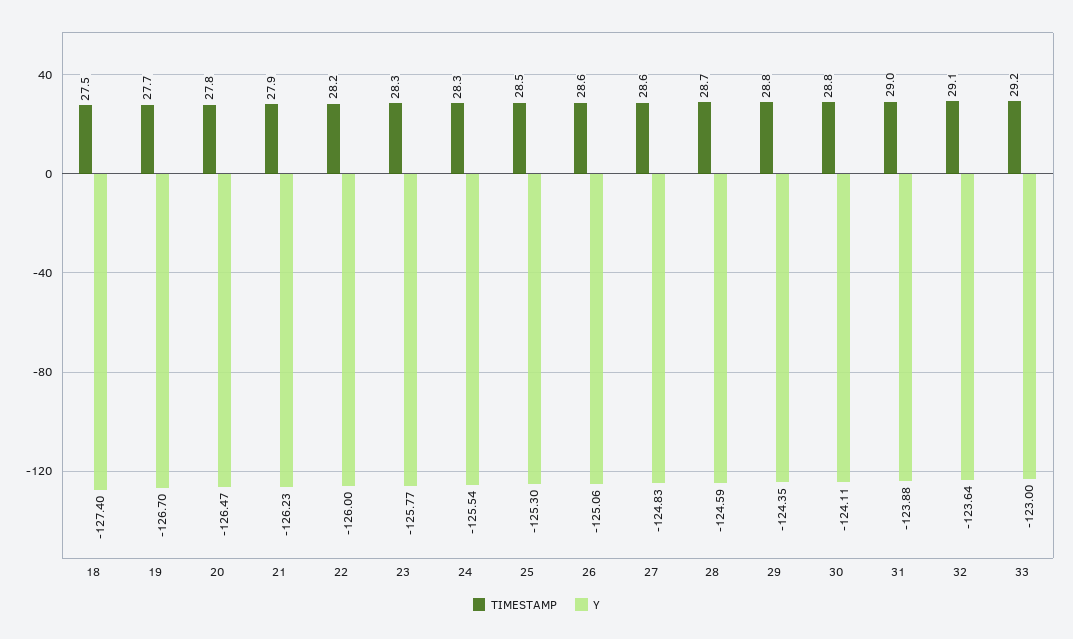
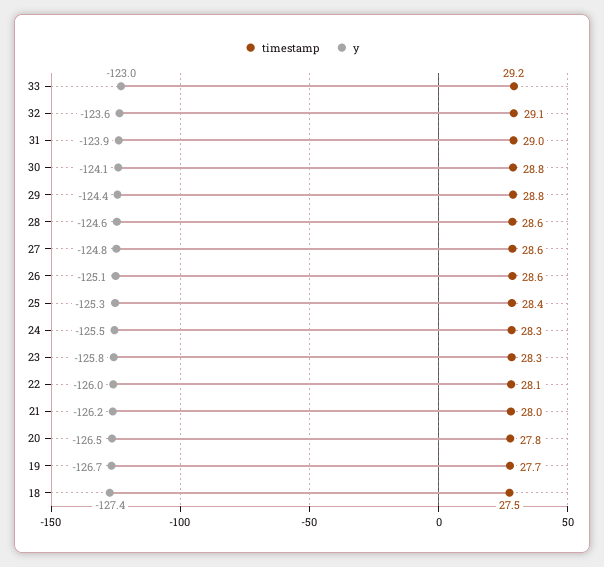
TIMESTAMP, 21: 27.9 -> 28
TIMESTAMP, 22: 28.2 -> 28.1
TIMESTAMP, 25: 28.5 -> 28.4
TIMESTAMP, 28: 28.7 -> 28.6

